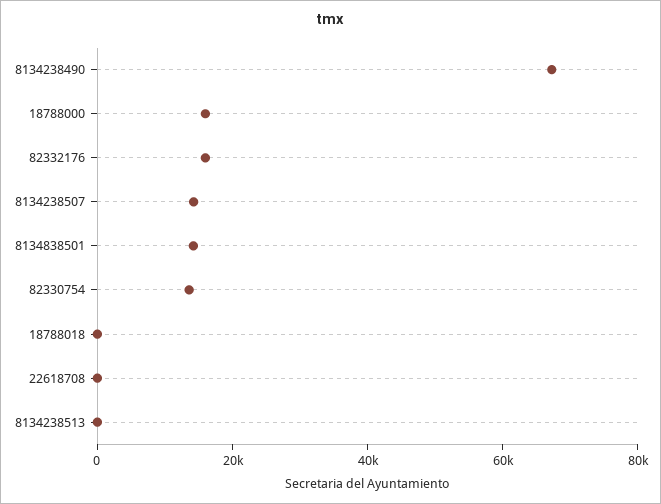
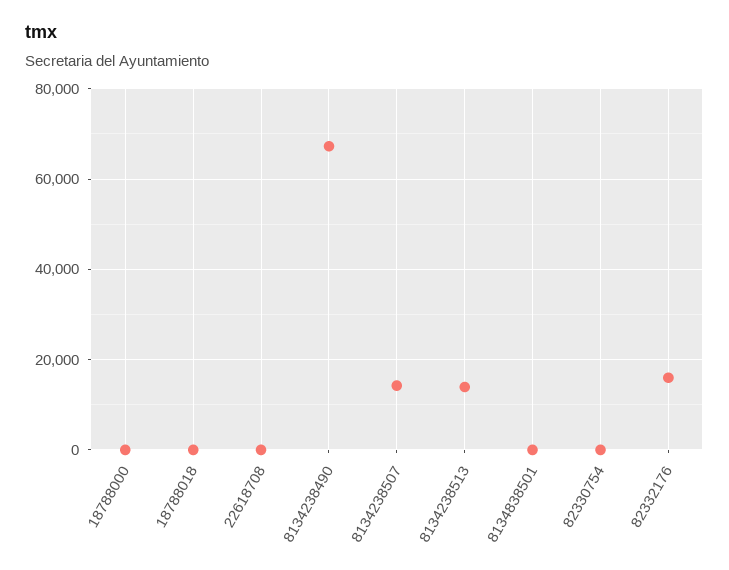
18788000: 15000 -> 0
8134838501: 15000 -> 0
82330754: 15000 -> 0
8134238513: 0 -> 14000

